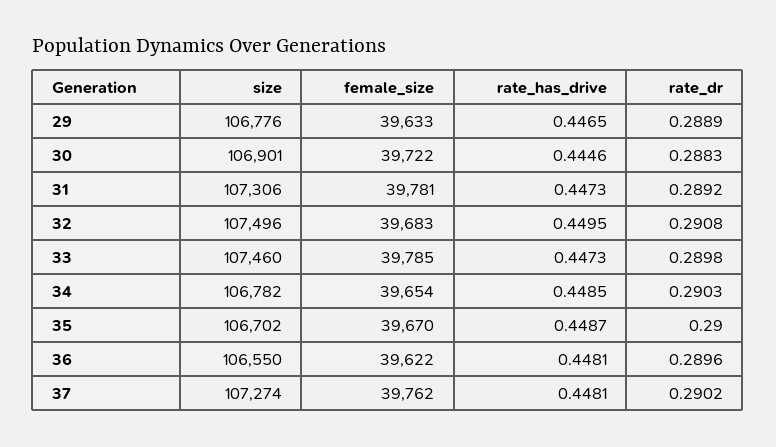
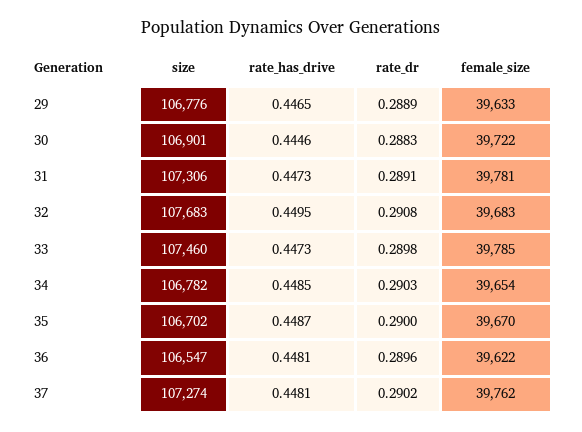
rate_dr, 31: 0.2892 -> 0.2891
size, 32: 107496 -> 107683
size, 36: 106550 -> 106547

